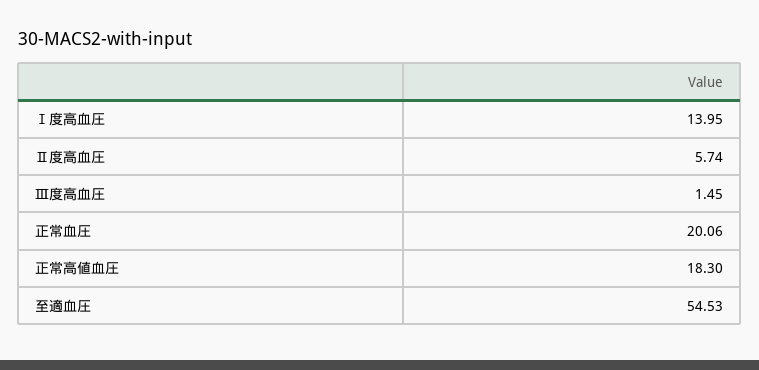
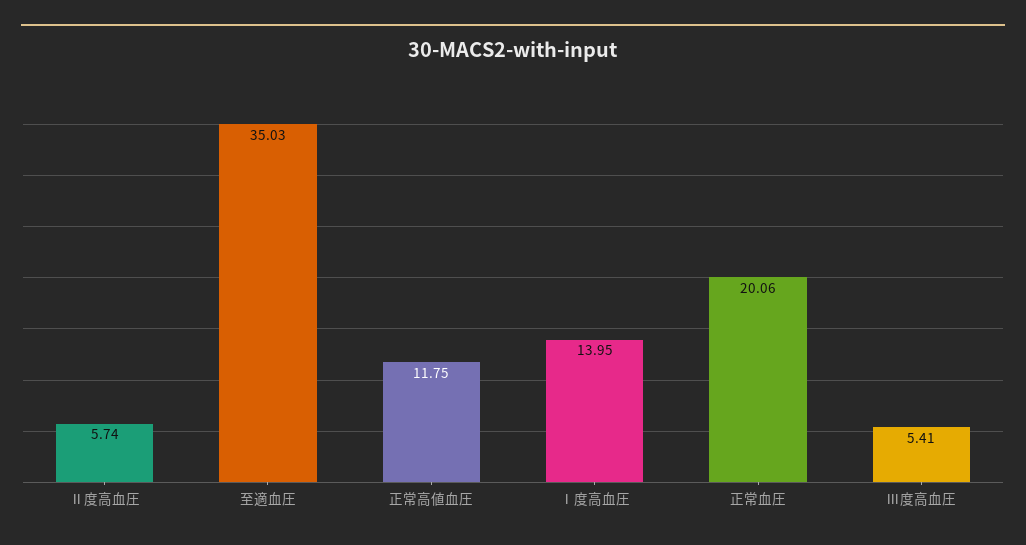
Ⅲ度高血圧: 1.45 -> 5.41
正常高値血圧: 18.3 -> 11.75
至適血圧: 54.53 -> 35.03

